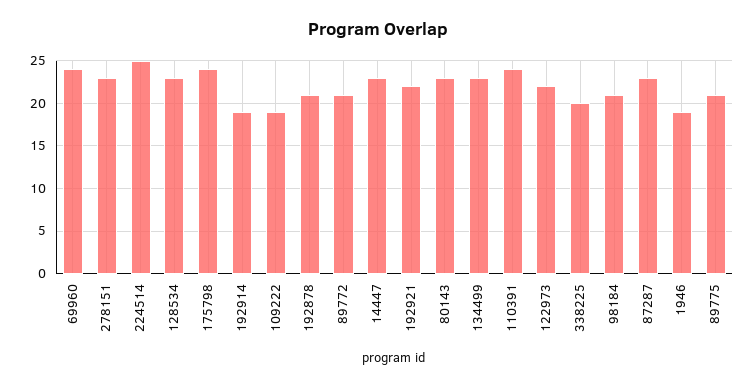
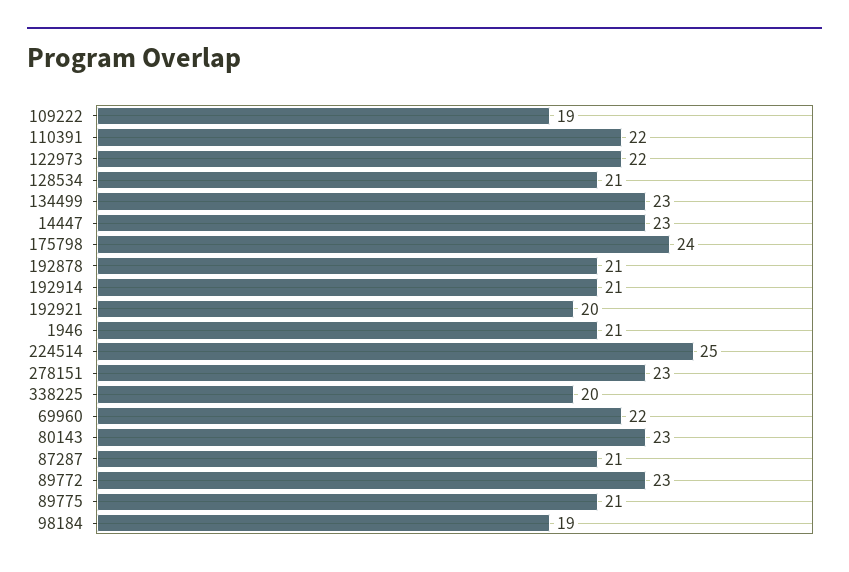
69960: 24 -> 22
128534: 23 -> 21
192914: 19 -> 21
89772: 21 -> 23
192921: 22 -> 20
110391: 24 -> 22
98184: 21 -> 19
87287: 23 -> 21
1946: 19 -> 21

